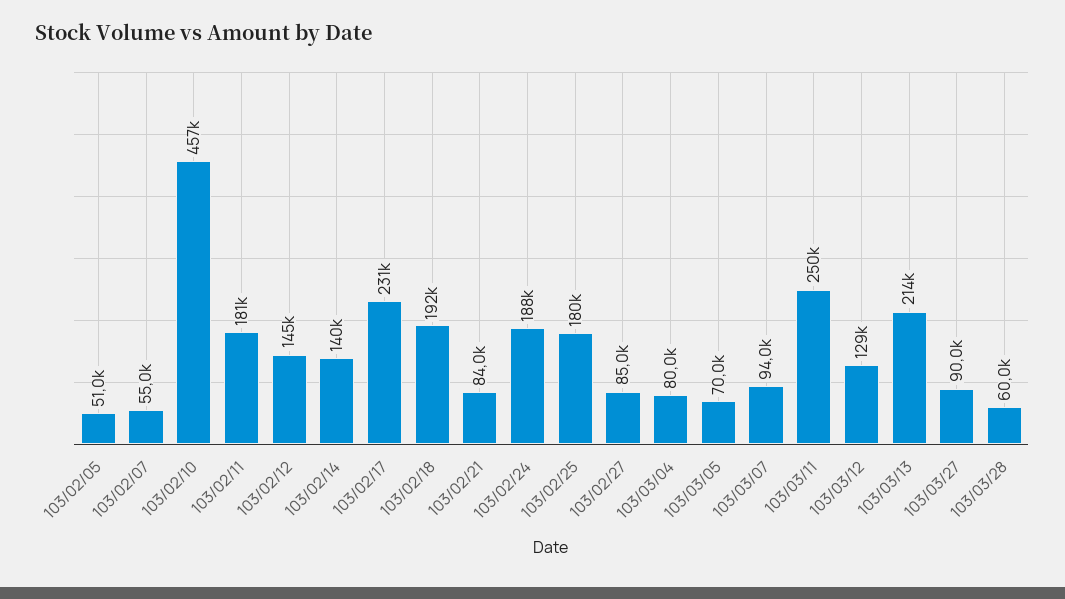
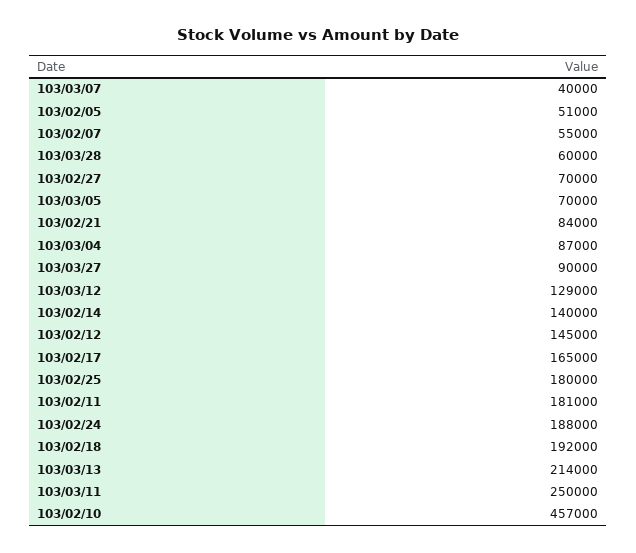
103/02/17: 231000 -> 165000
103/02/27: 85000 -> 70000
103/03/04: 80000 -> 87000
103/03/07: 94000 -> 40000

